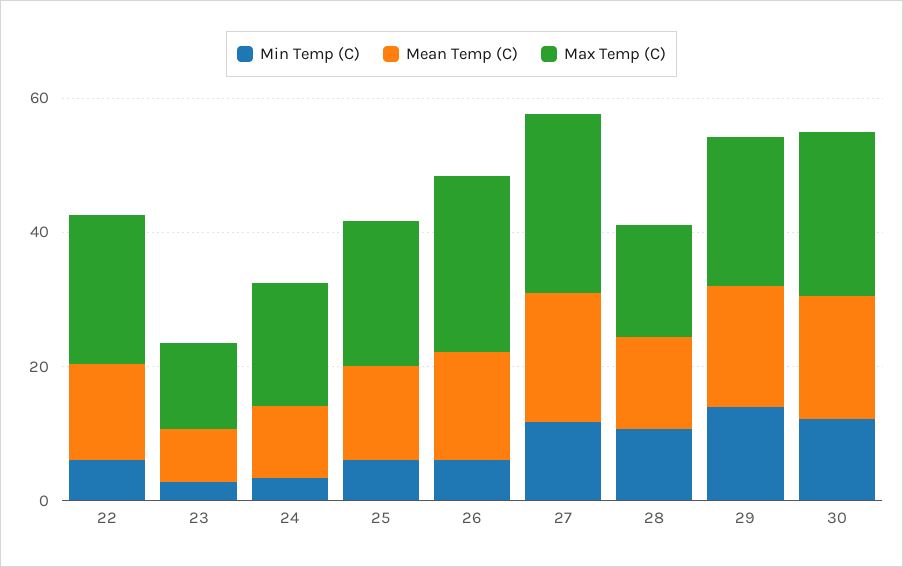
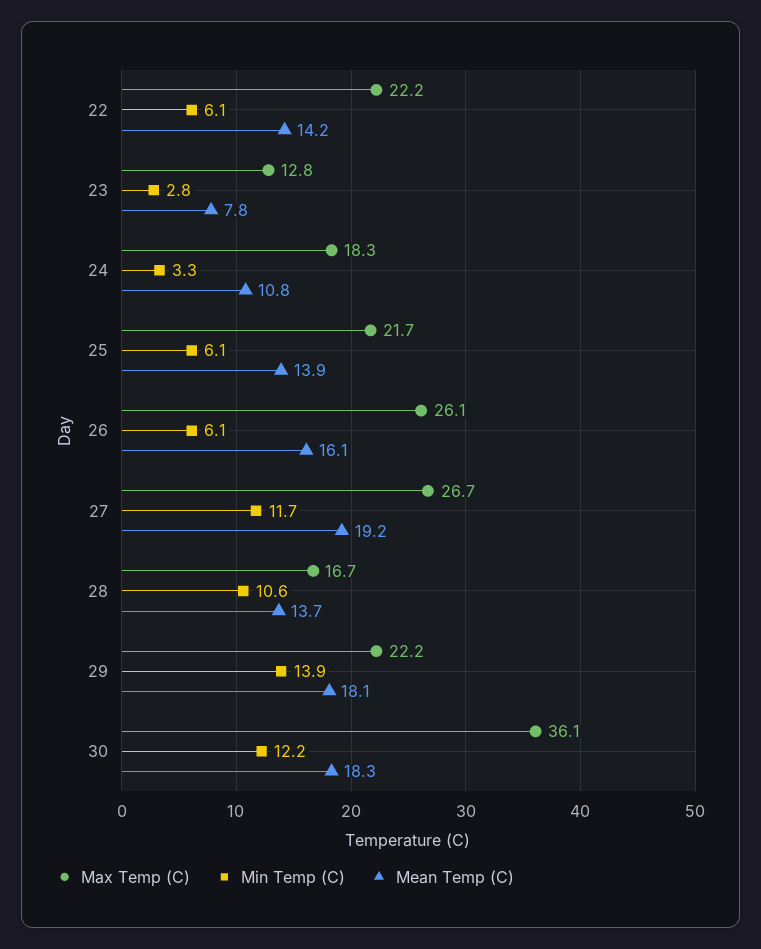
Max Temp (C), 30: 25 -> 36.1

